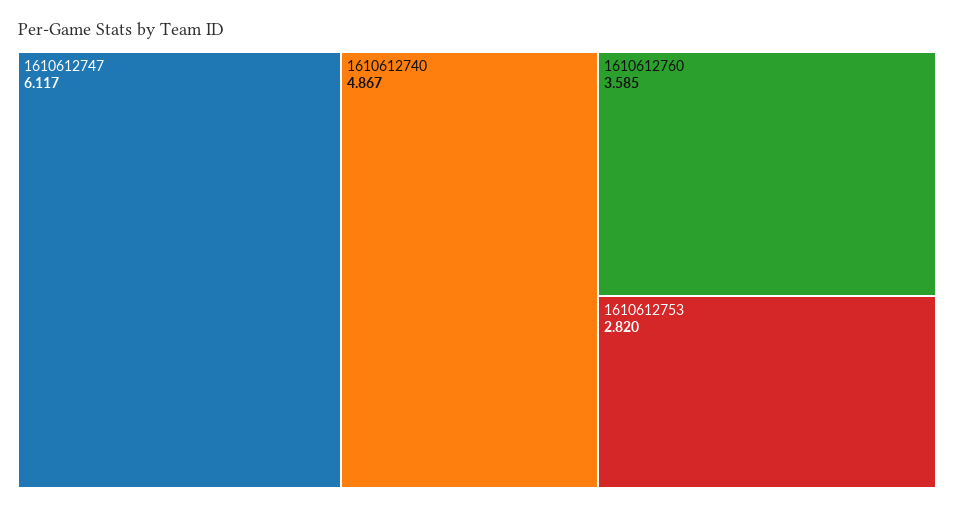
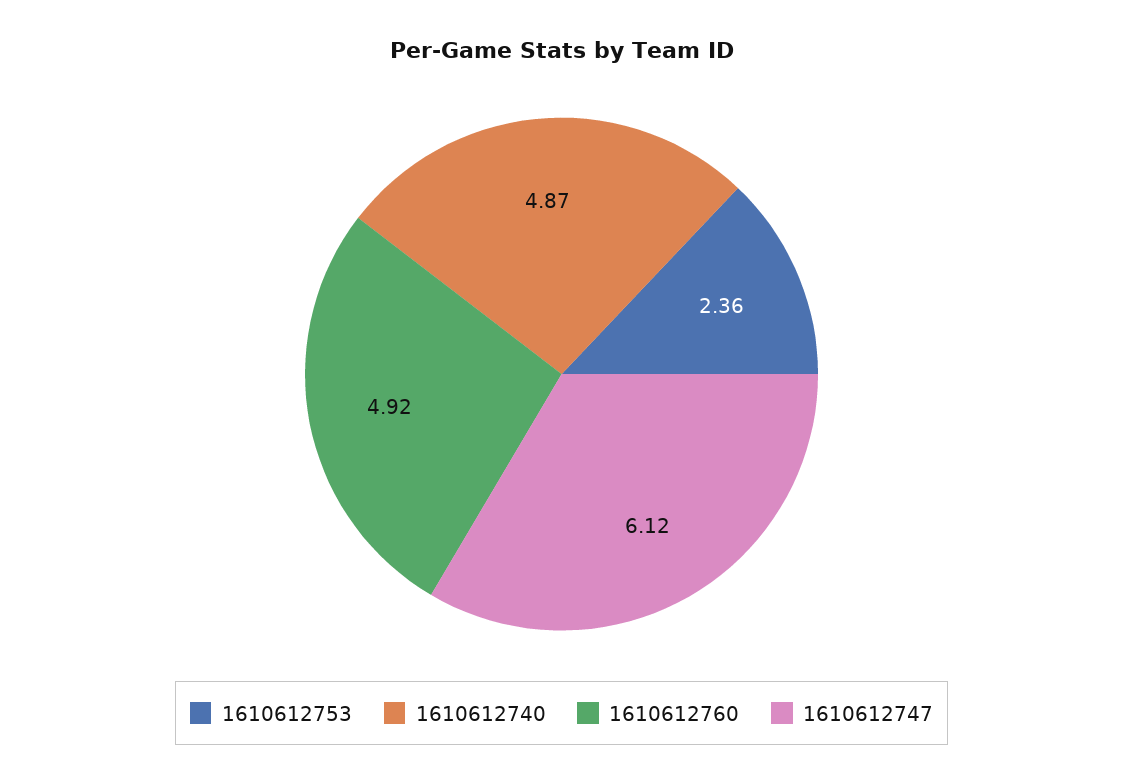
1610612760: 3.585 -> 4.92
1610612753: 2.82 -> 2.36

